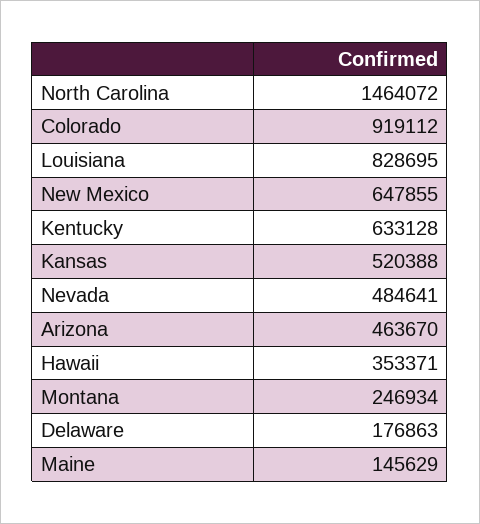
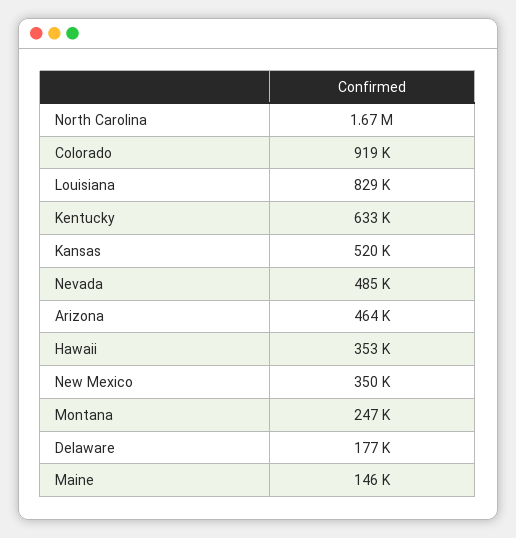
North Carolina: 1464072 -> 1670000
New Mexico: 647855 -> 350000

